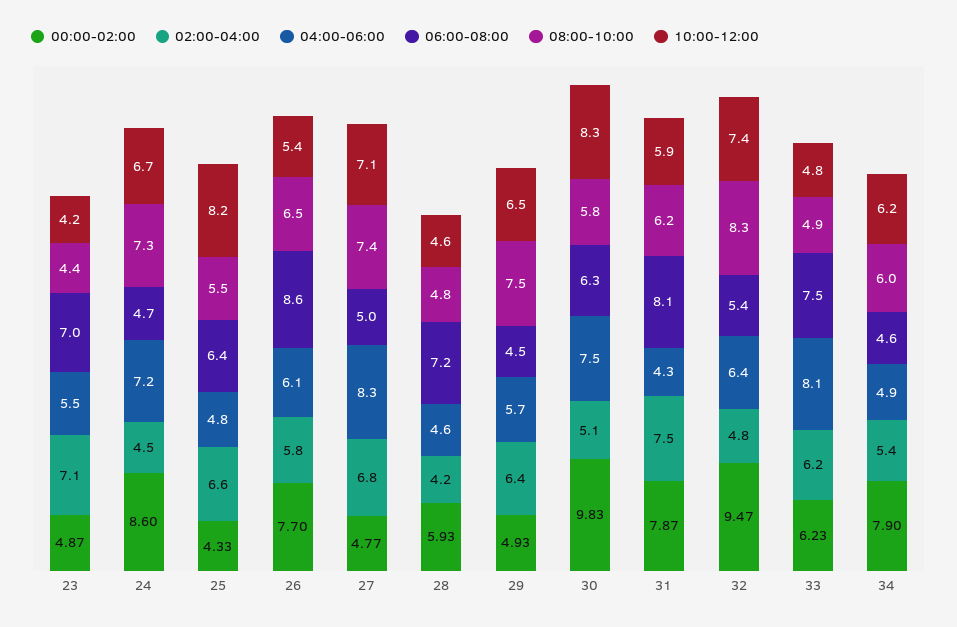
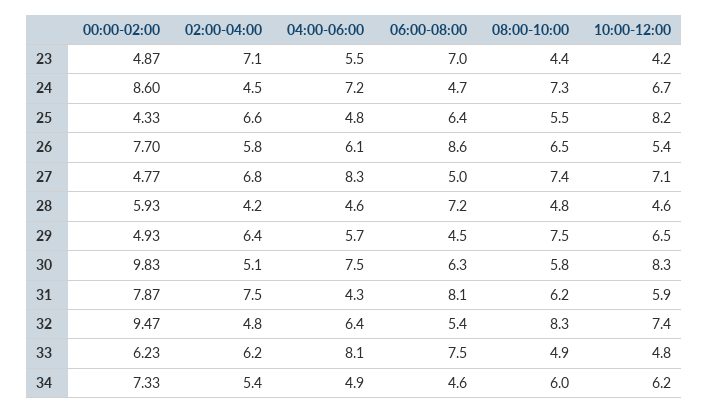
00:00-02:00, 34: 7.9 -> 7.33

